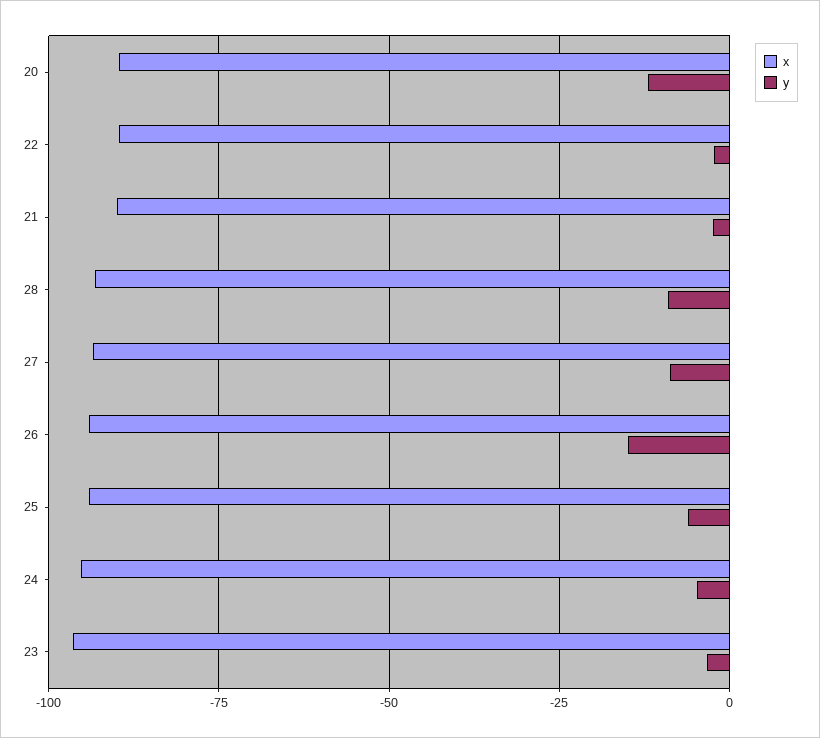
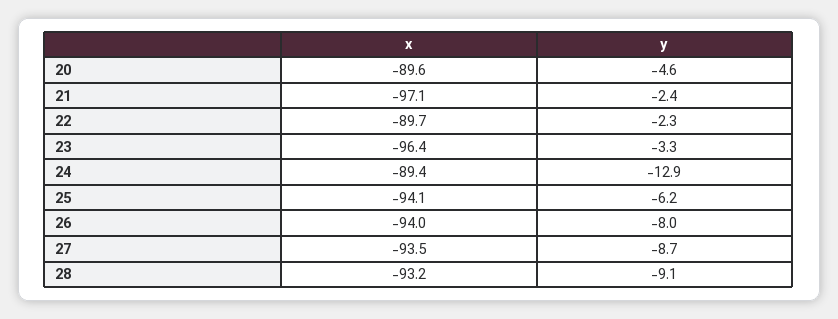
y, 20: -12.5 -> -4.6
x, 21: -90 -> -97.1
y, 26: -15 -> -8
x, 24: -95 -> -89.4
y, 24: -5 -> -12.9

